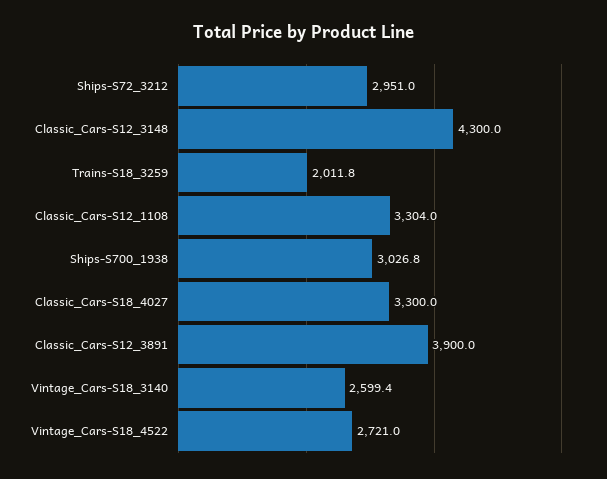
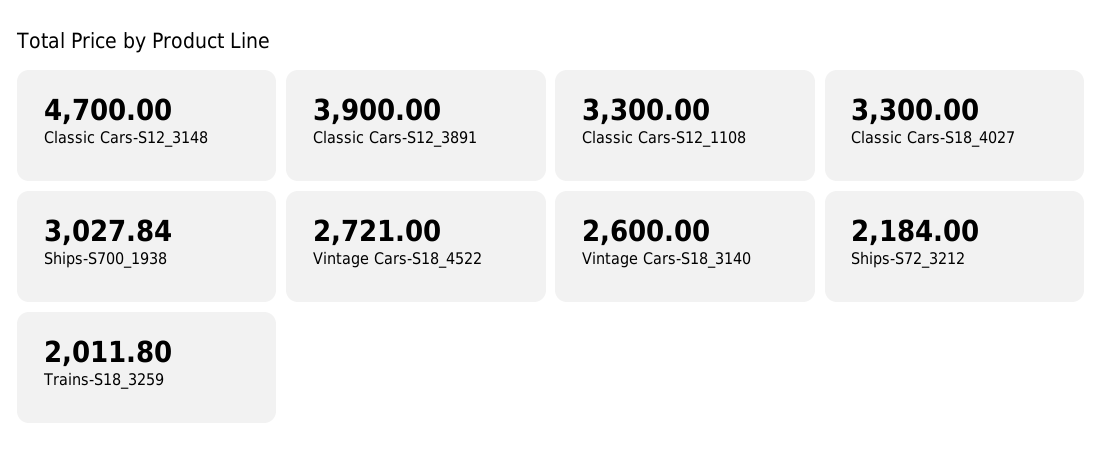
Ships-S72_3212: 2951 -> 2184
Classic_Cars-S12_3148: 4300 -> 4700
Classic_Cars-S12_1108: 3304 -> 3300
Ships-S700_1938: 3026.8 -> 3027.84
Vintage_Cars-S18_3140: 2599.4 -> 2600

